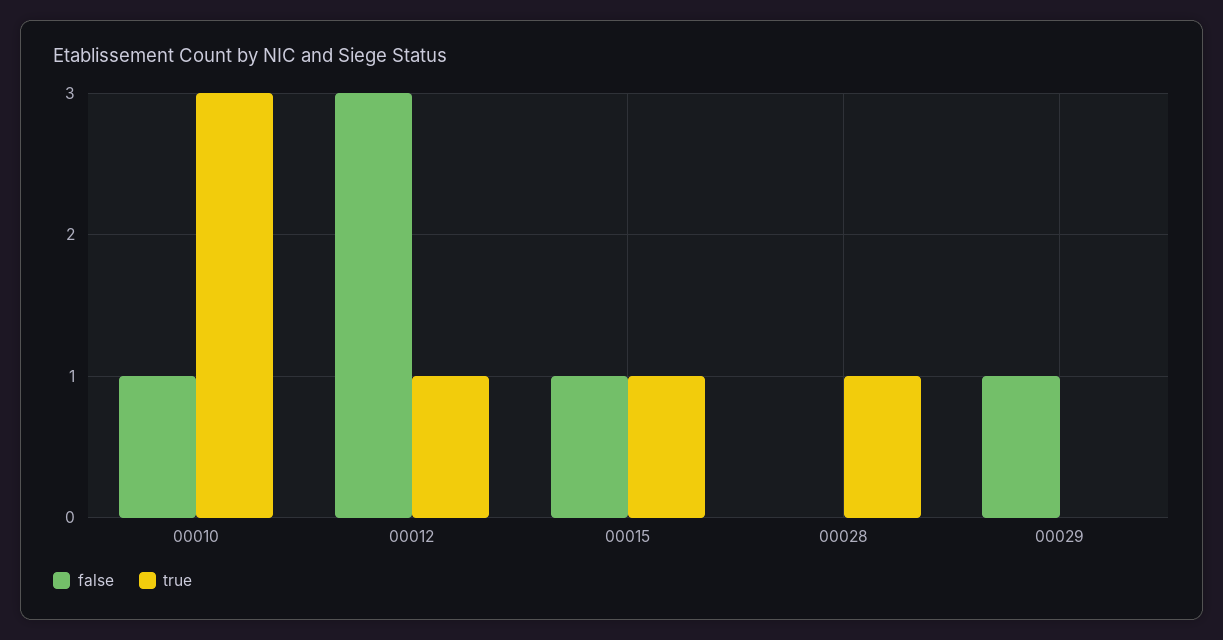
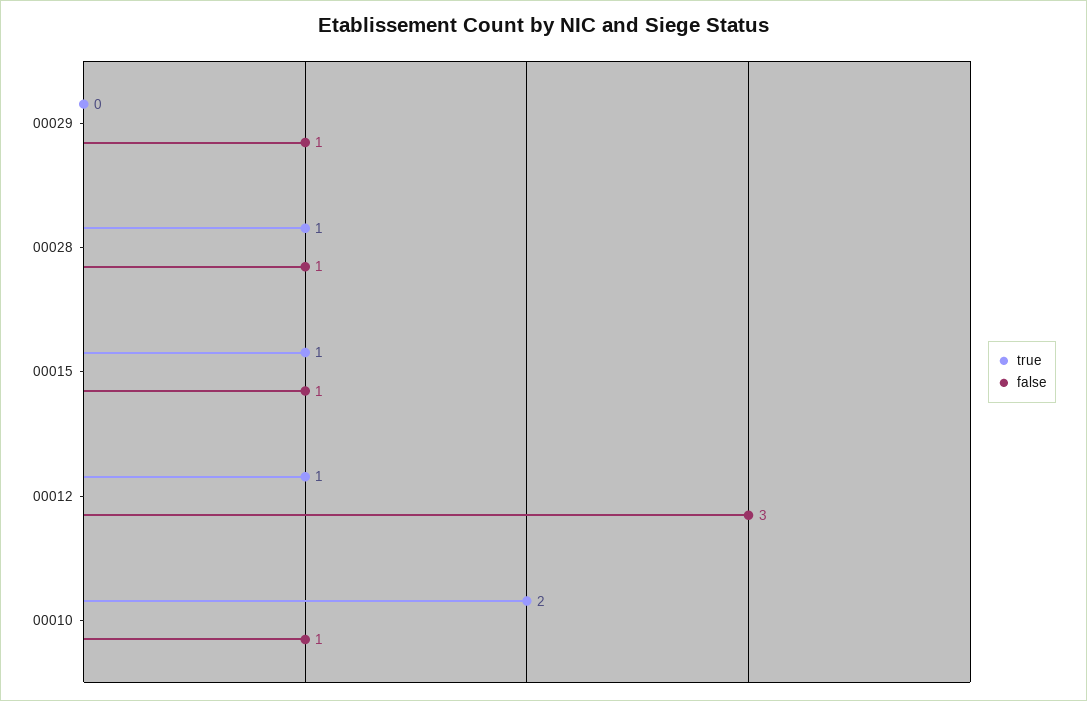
true, 00010: 3 -> 2
false, 00028: 0 -> 1

